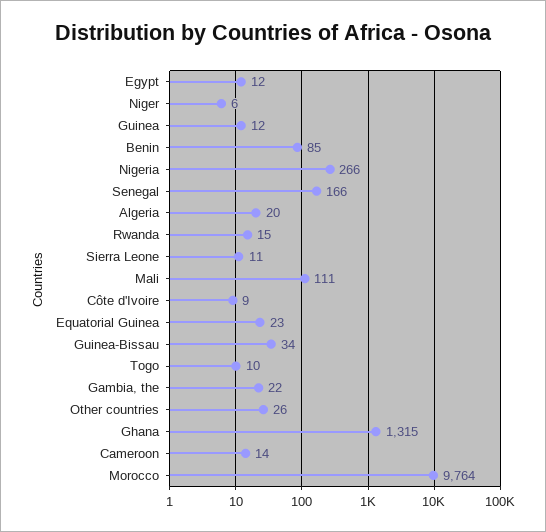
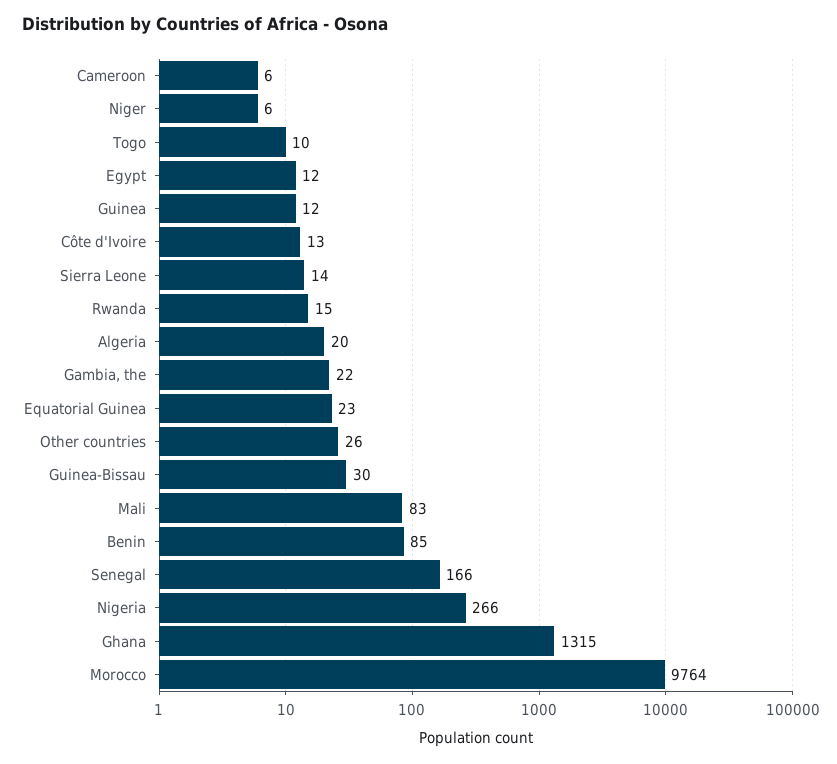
Sierra Leone: 11 -> 14
Mali: 111 -> 83
Côte d'Ivoire: 9 -> 13
Guinea-Bissau: 34 -> 30
Cameroon: 14 -> 6

